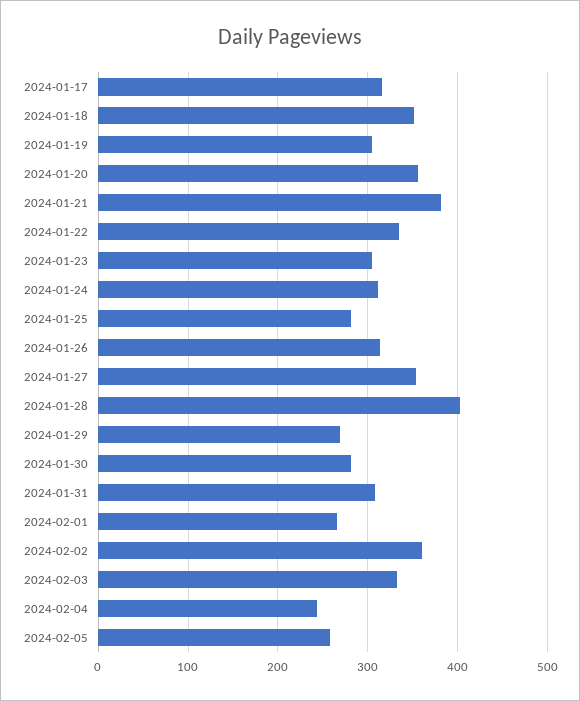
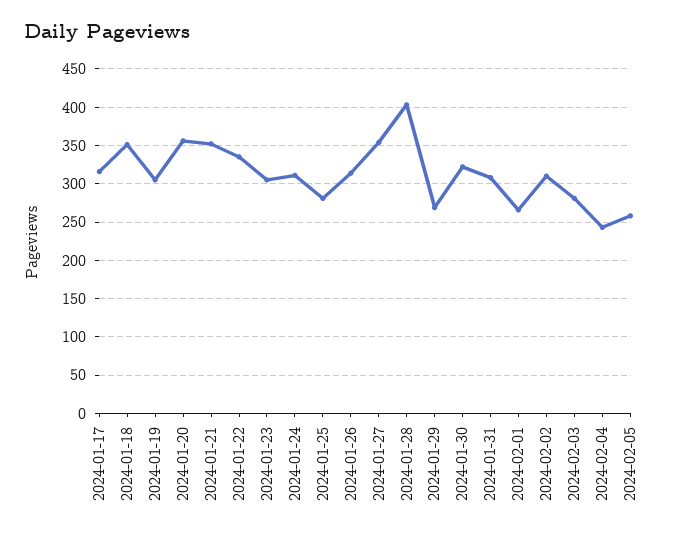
2024-01-21: 380 -> 350
2024-01-30: 280 -> 320
2024-02-02: 360 -> 310
2024-02-03: 330 -> 280

